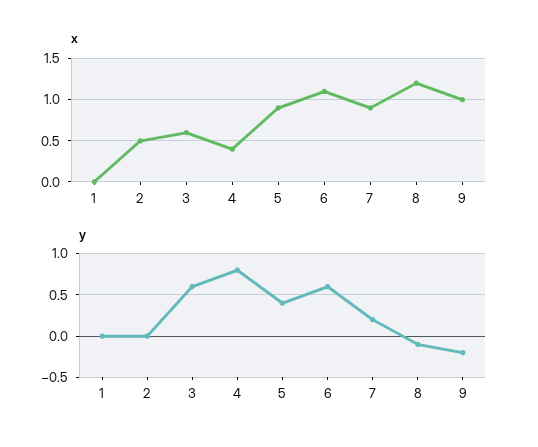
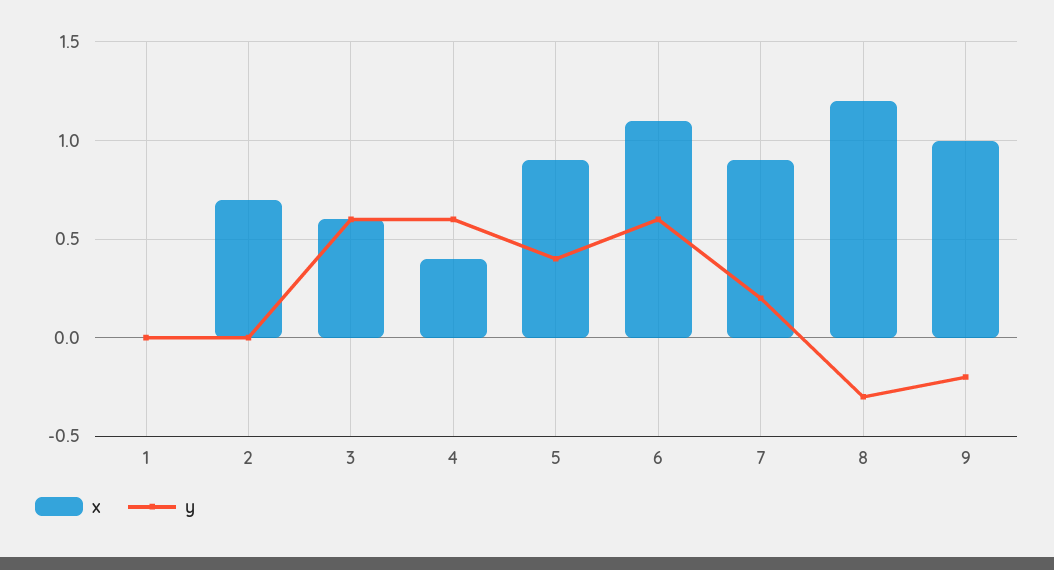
x, 2: 0.5 -> 0.7
y, 4: 0.8 -> 0.6
y, 8: -0.1 -> -0.3

